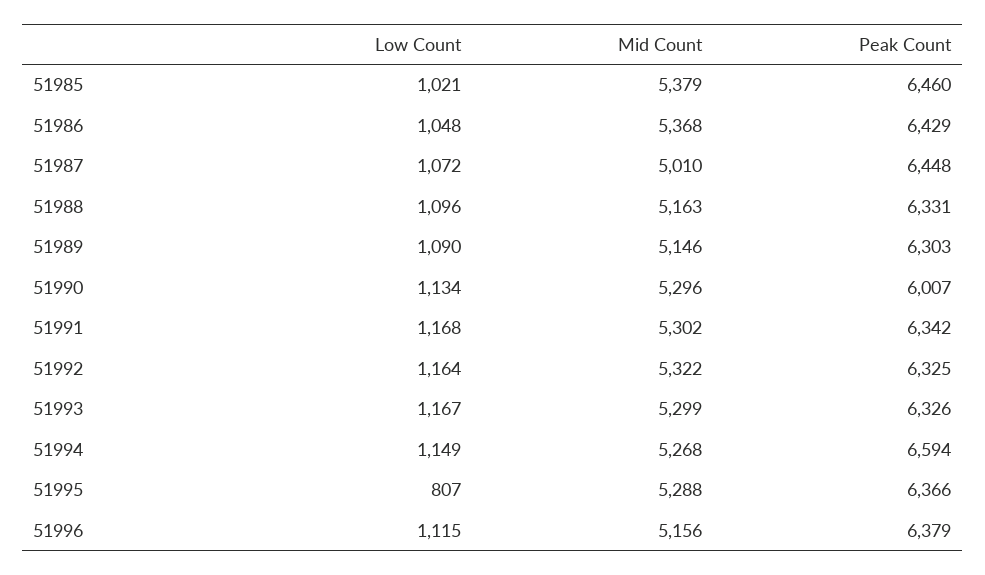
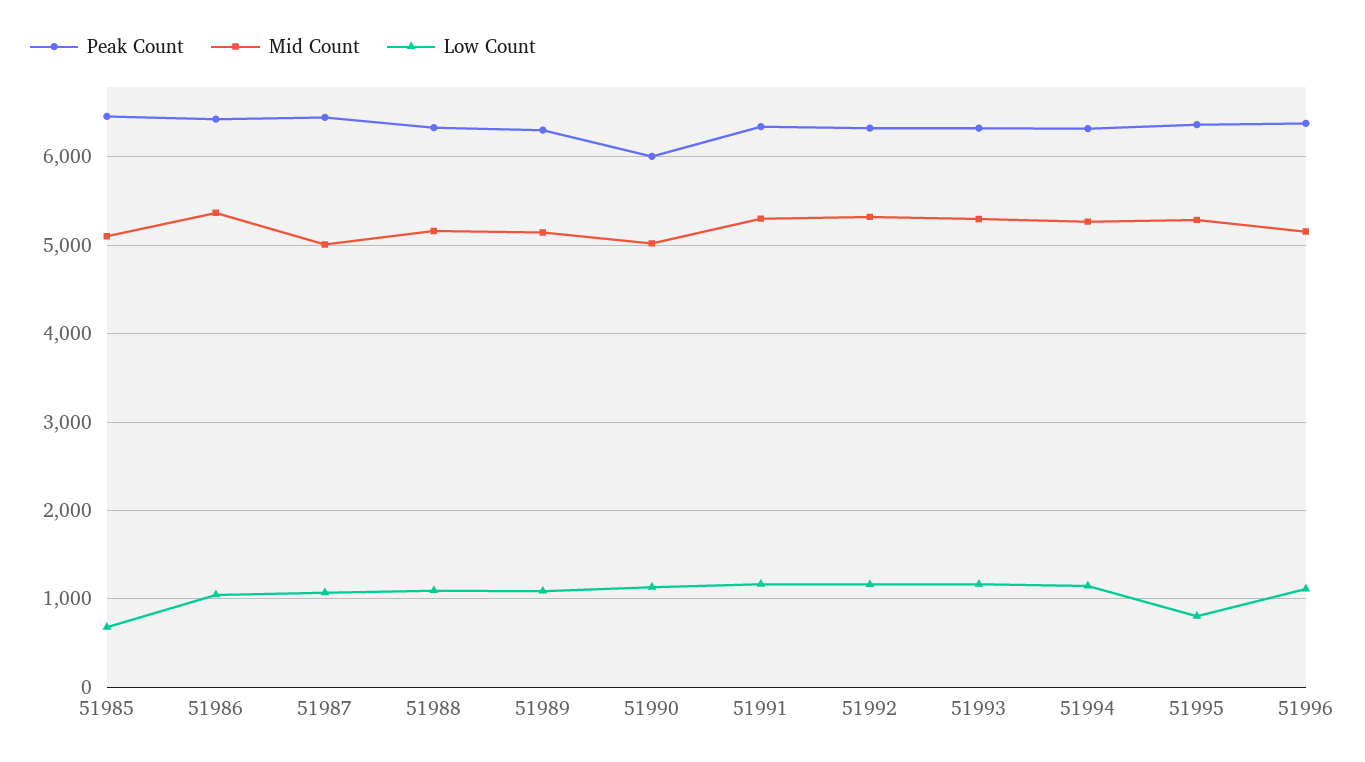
Low Count, 51985: 1021 -> 700
Mid Count, 51985: 5379 -> 5100
Mid Count, 51990: 5296 -> 5000
Peak Count, 51994: 6594 -> 6300

